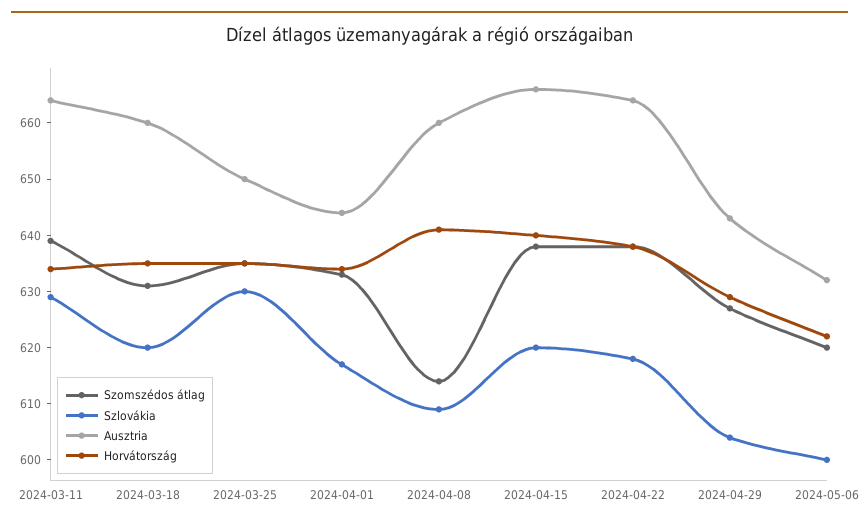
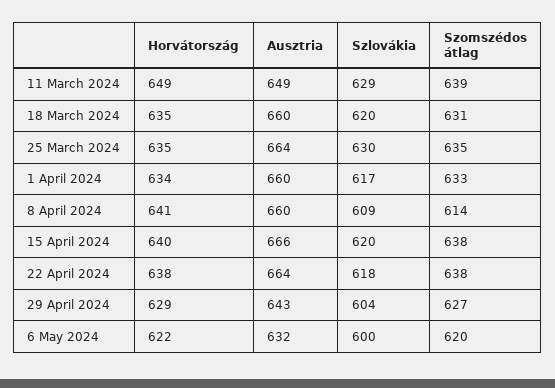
Ausztria, 2024-03-11: 665 -> 649
Horvátország, 2024-03-11: 635 -> 649
Ausztria, 2024-03-25: 650 -> 664
Ausztria, 2024-04-01: 645 -> 660

